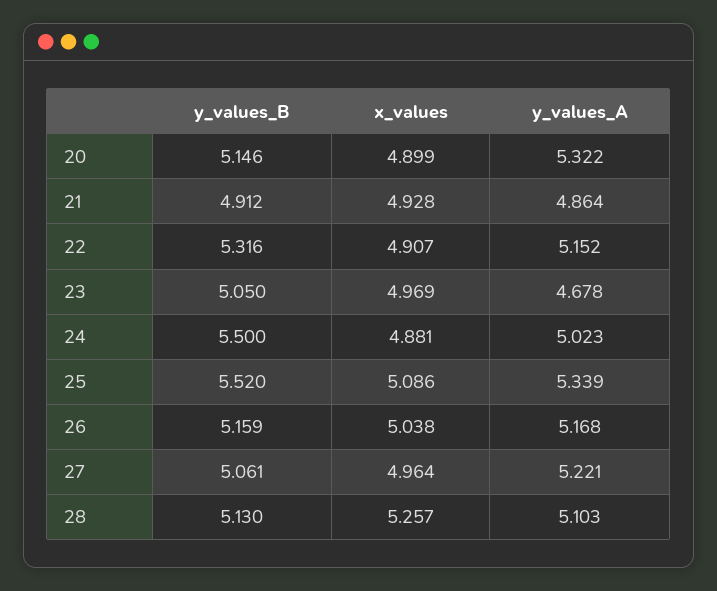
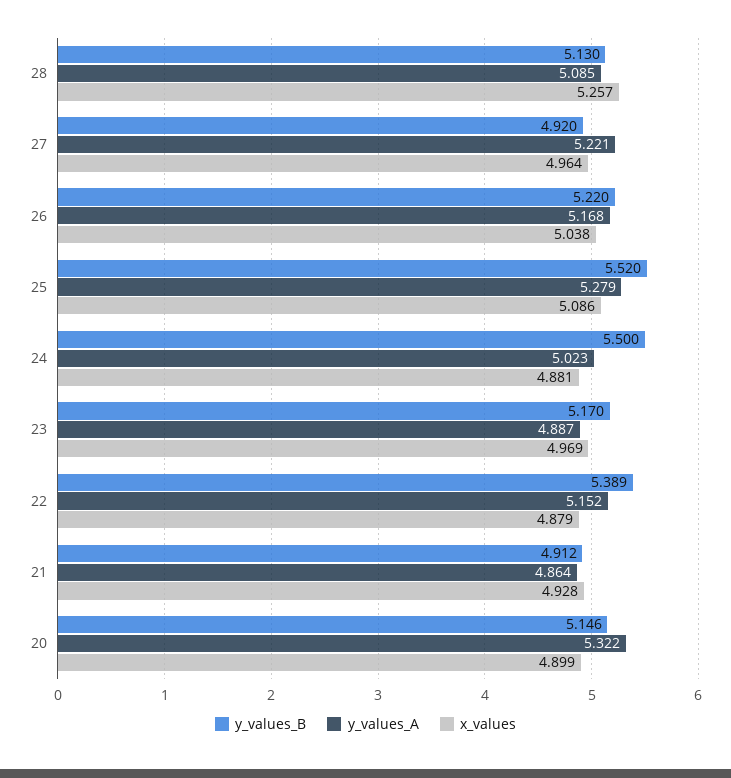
y_values_B, 22: 5.316 -> 5.389
x_values, 22: 4.907 -> 4.879
y_values_B, 23: 5.05 -> 5.17
y_values_A, 23: 4.678 -> 4.887
y_values_A, 25: 5.339 -> 5.279
y_values_B, 26: 5.159 -> 5.22
y_values_B, 27: 5.061 -> 4.92
y_values_A, 28: 5.103 -> 5.085

